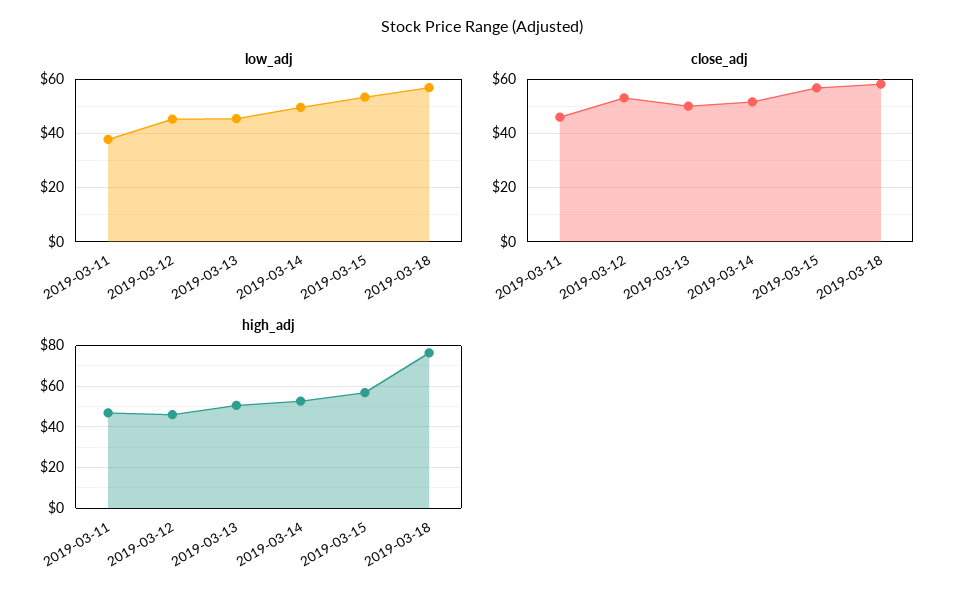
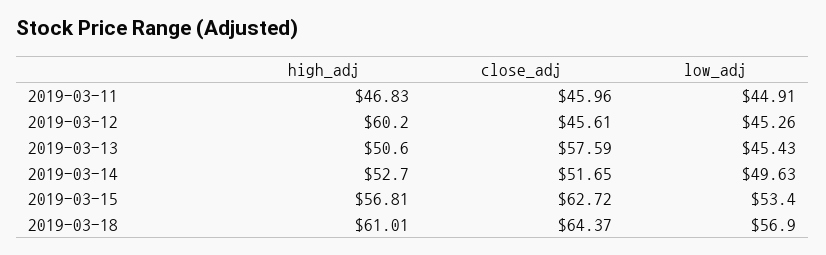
low_adj, 2019-03-11: 37.5 -> 44.91
close_adj, 2019-03-12: 52.5 -> 45.61
close_adj, 2019-03-13: 50 -> 57.59
close_adj, 2019-03-15: 57.5 -> 62.72
close_adj, 2019-03-18: 57.5 -> 64.37
high_adj, 2019-03-12: 45 -> 60.2
high_adj, 2019-03-18: 75 -> 61.01

